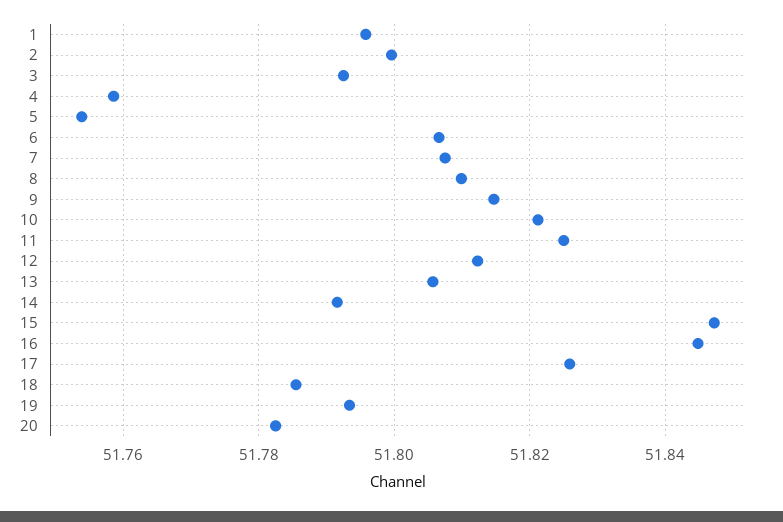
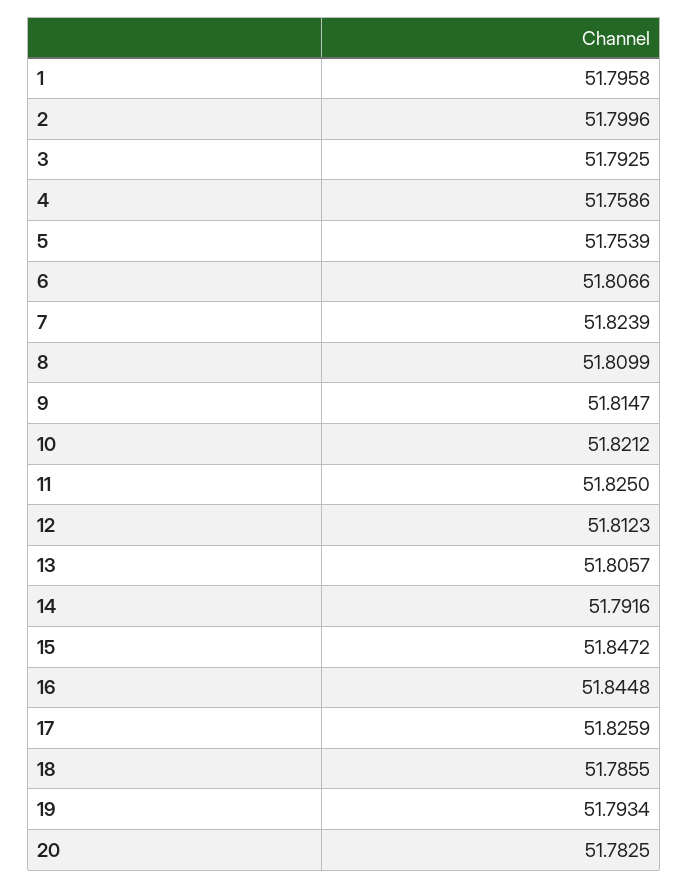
7: 51.808 -> 51.8239

